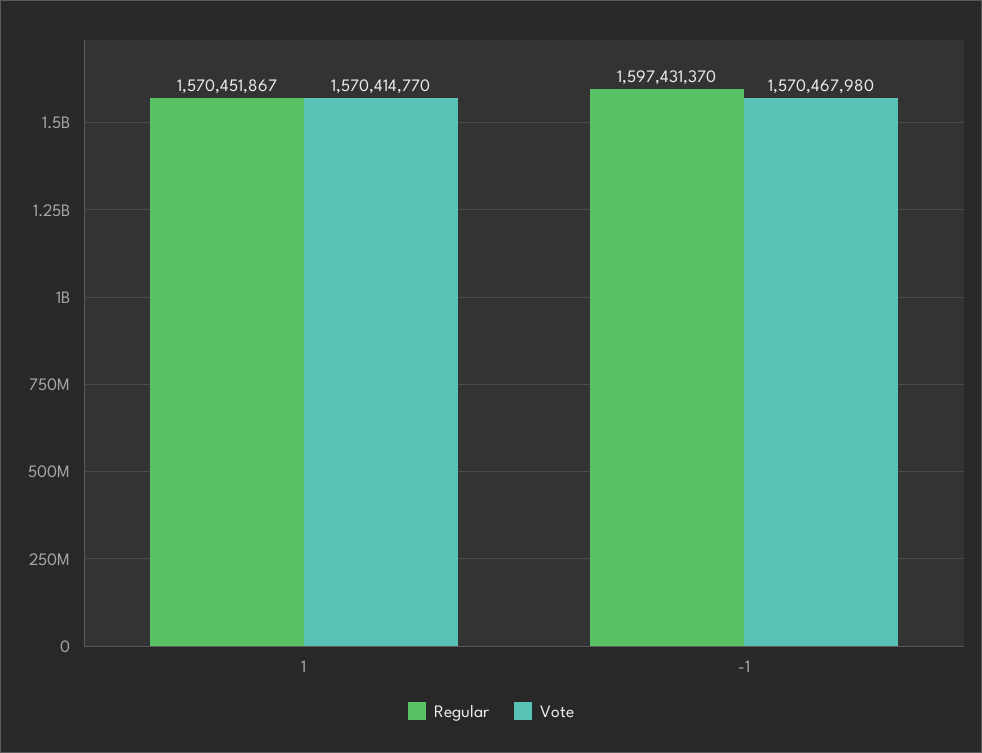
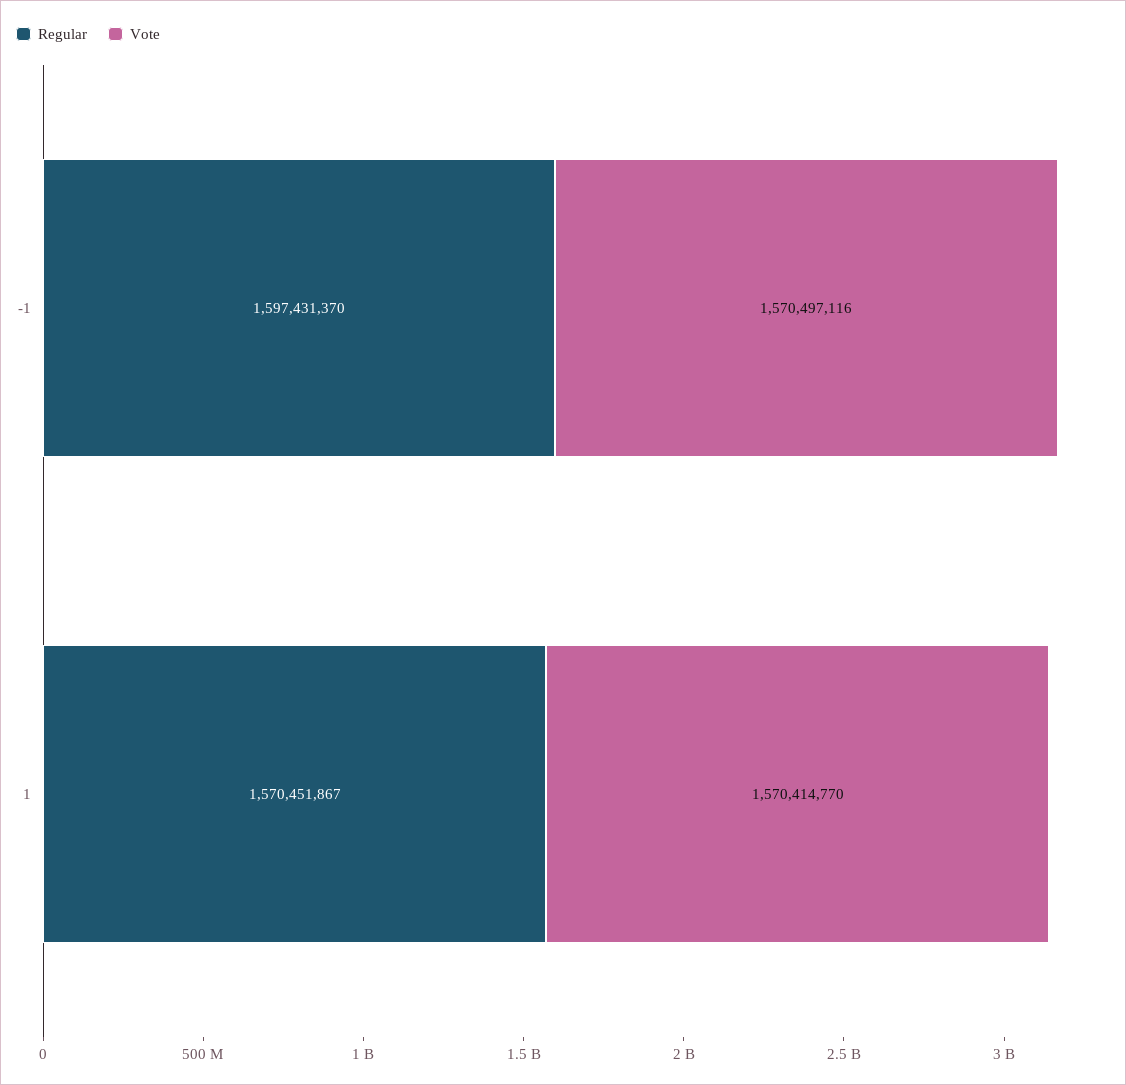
Vote, -1: 1570467980 -> 1570497116

